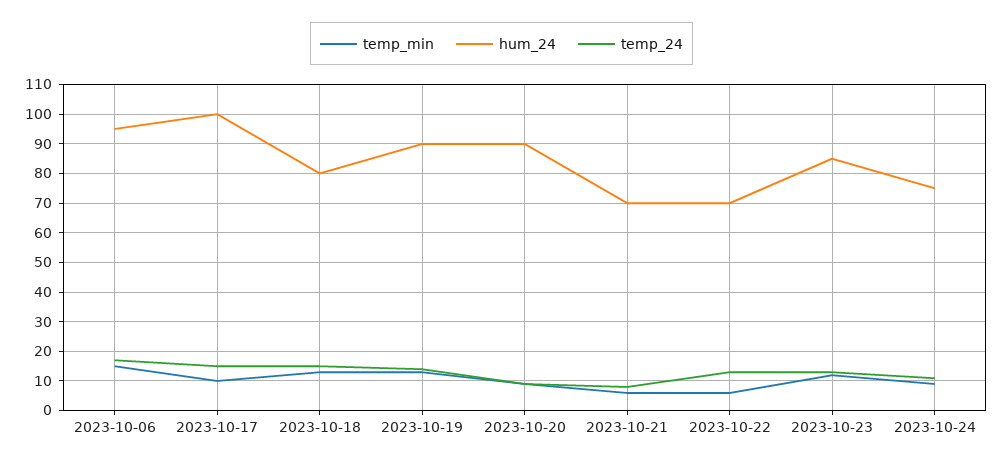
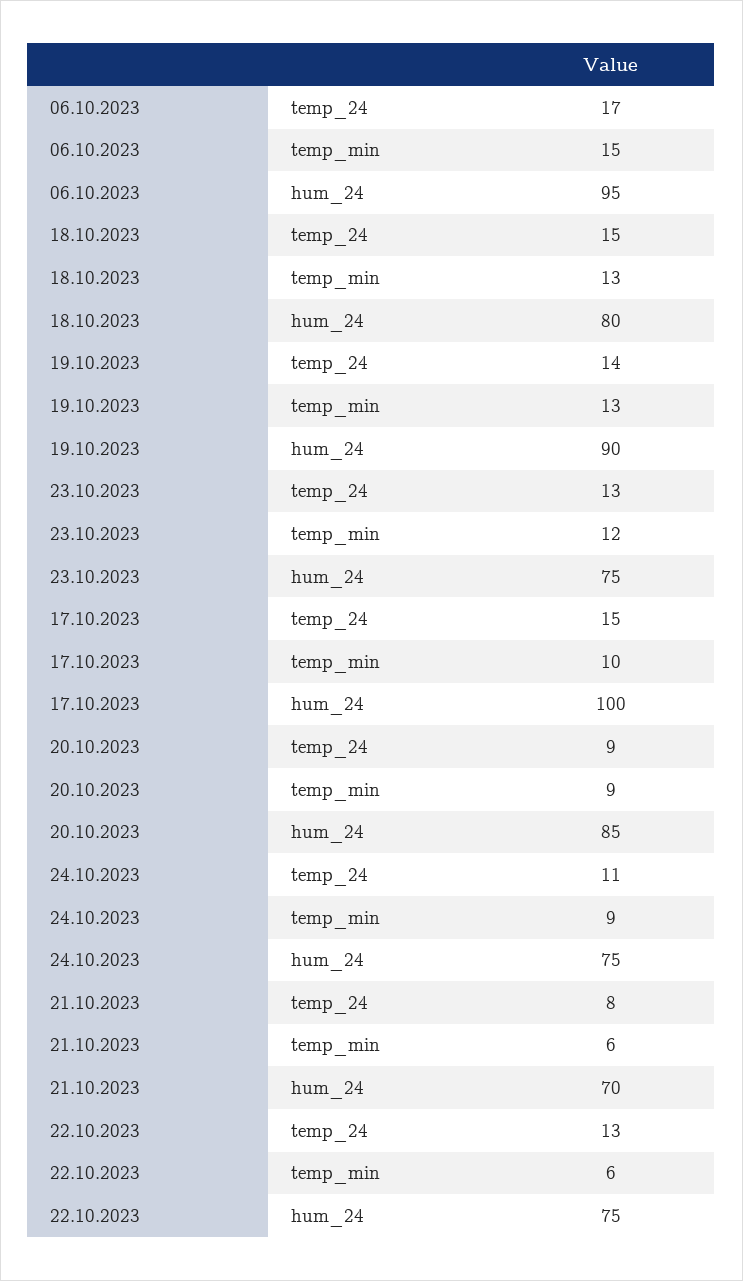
hum_24, 2023-10-20: 90 -> 85
hum_24, 2023-10-22: 70 -> 75
hum_24, 2023-10-23: 85 -> 75

